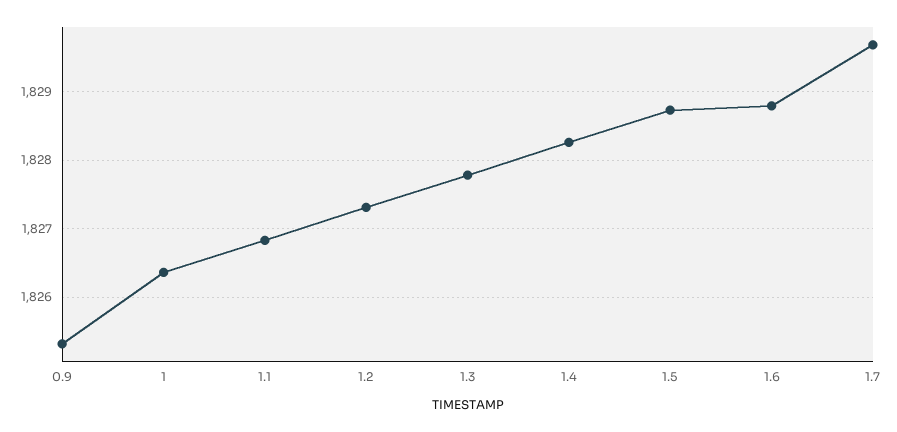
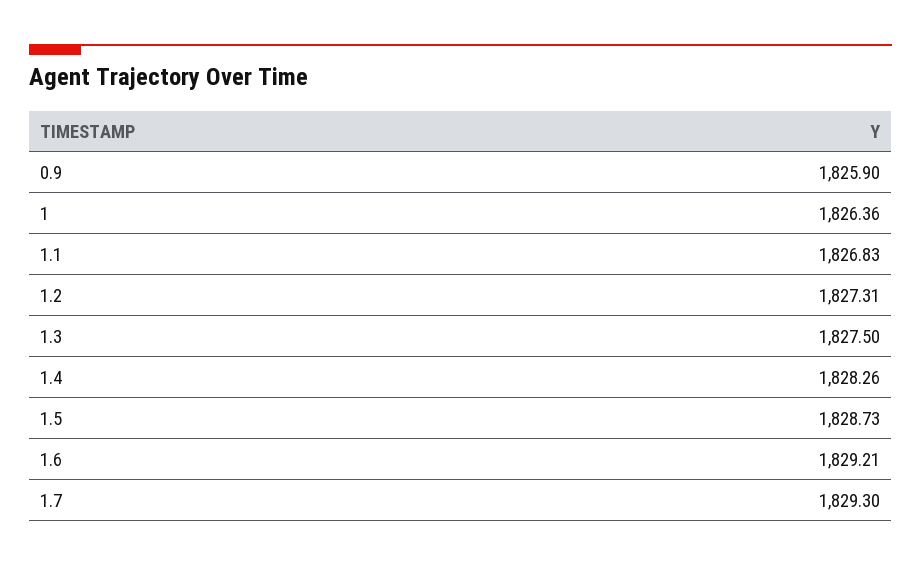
0.9: 1825.3 -> 1825.9
1.3: 1827.8 -> 1827.5
1.6: 1828.8 -> 1829.21
1.7: 1829.7 -> 1829.3

